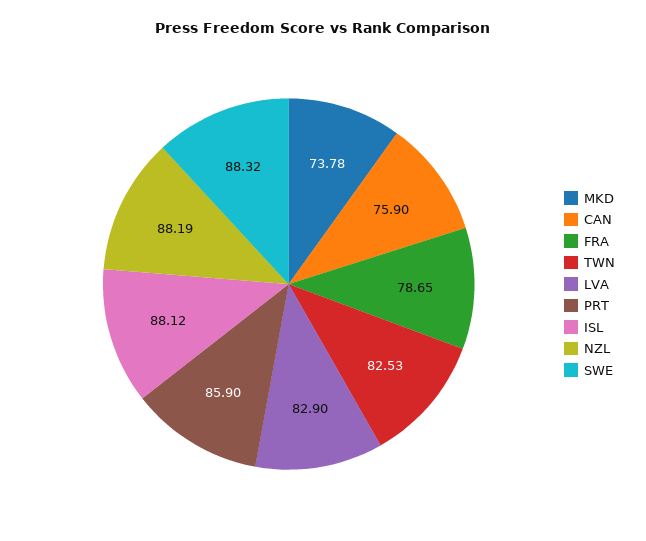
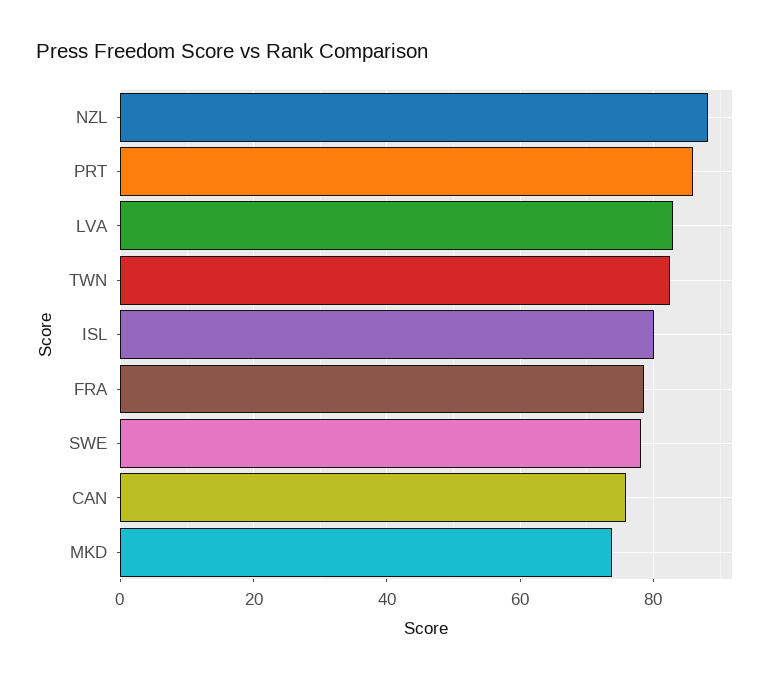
ISL: 88.12 -> 80
SWE: 88.32 -> 78

